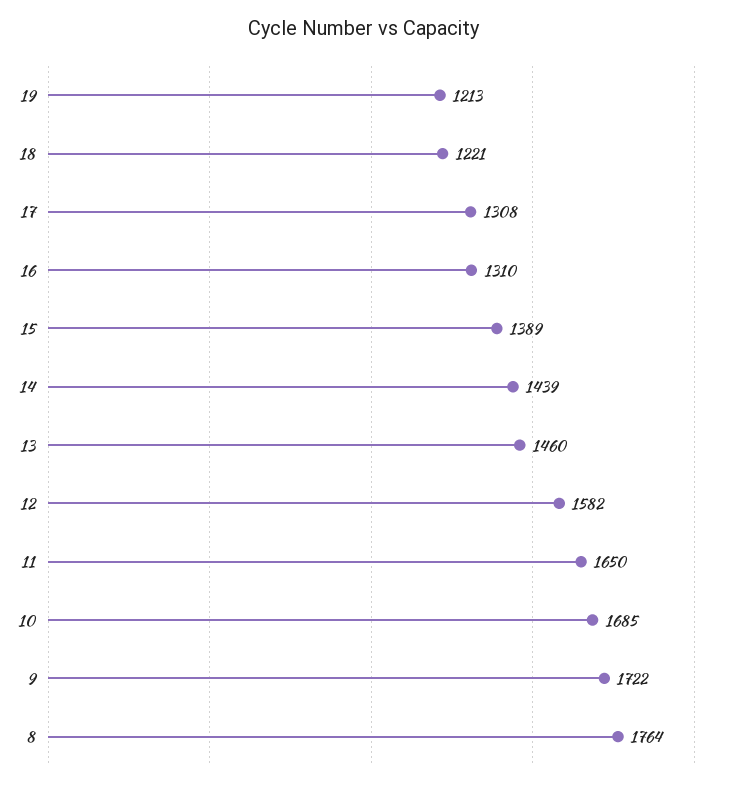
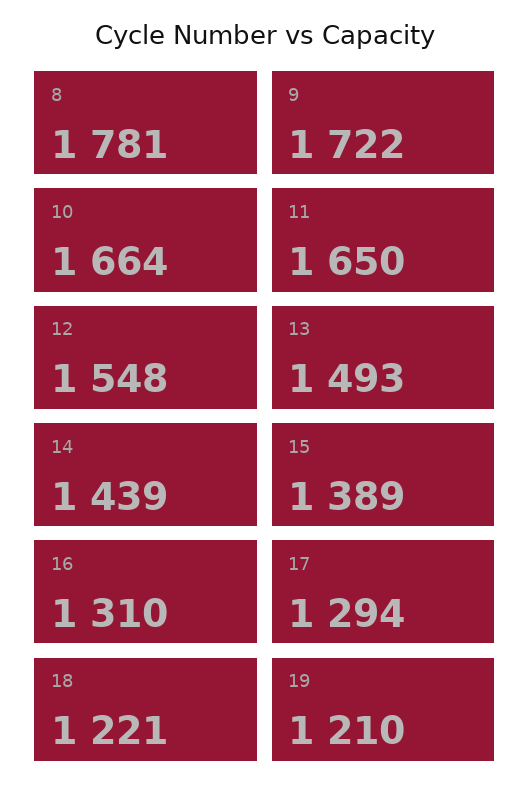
19: 1213 -> 1210
17: 1308 -> 1294
13: 1460 -> 1493
12: 1582 -> 1548
10: 1685 -> 1664
8: 1764 -> 1781

